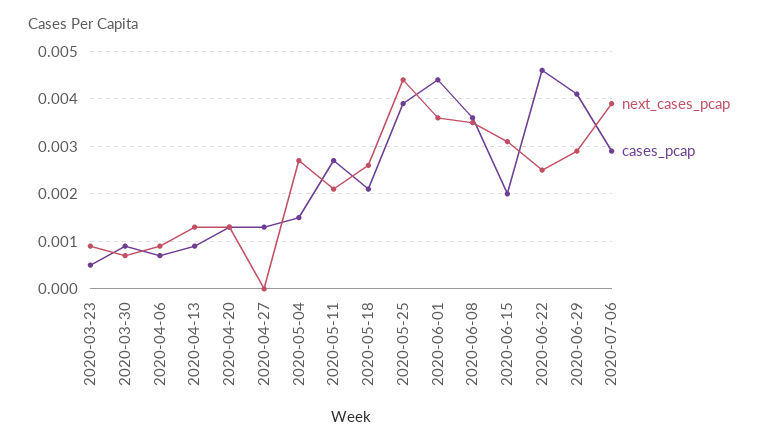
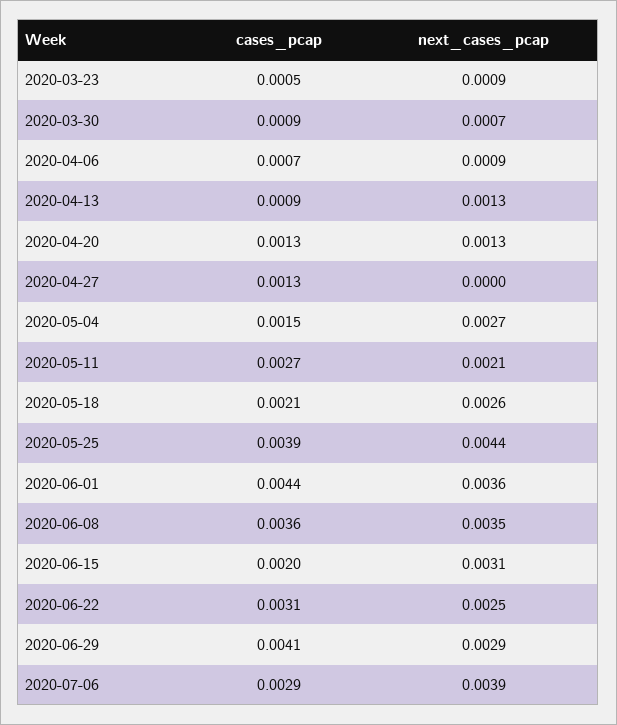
cases_pcap, 2020-06-22: 0.0045 -> 0.0031

